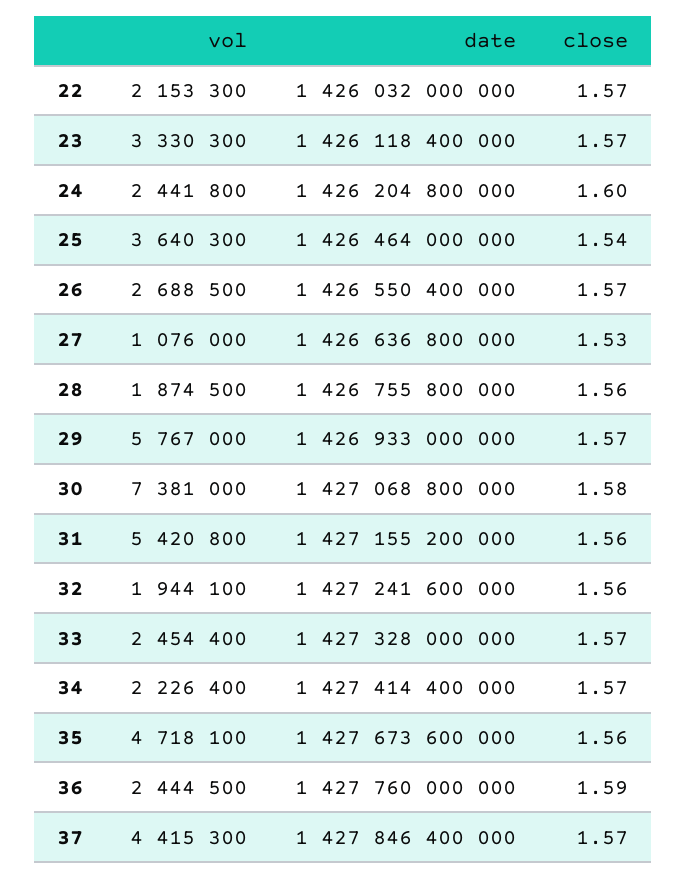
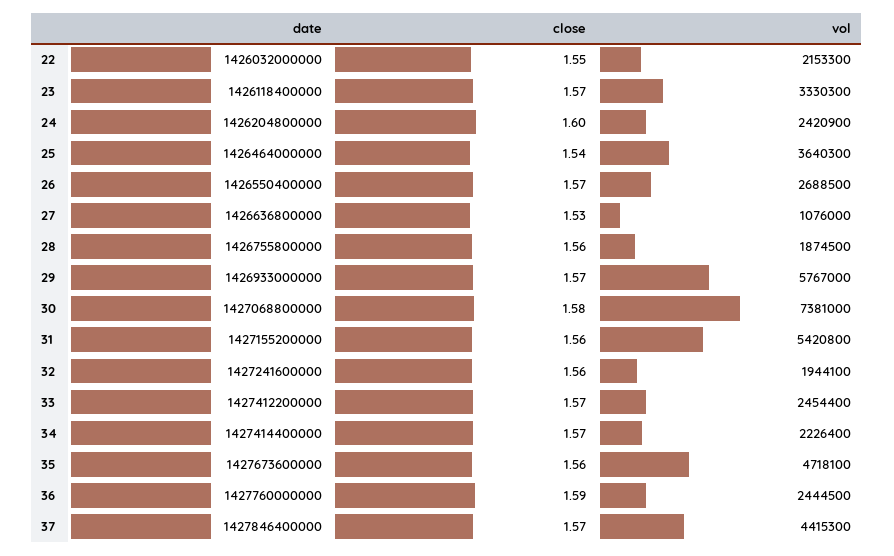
close, 22: 1.57 -> 1.55
vol, 24: 2441800 -> 2420900
date, 33: 1427328000000 -> 1427412200000

